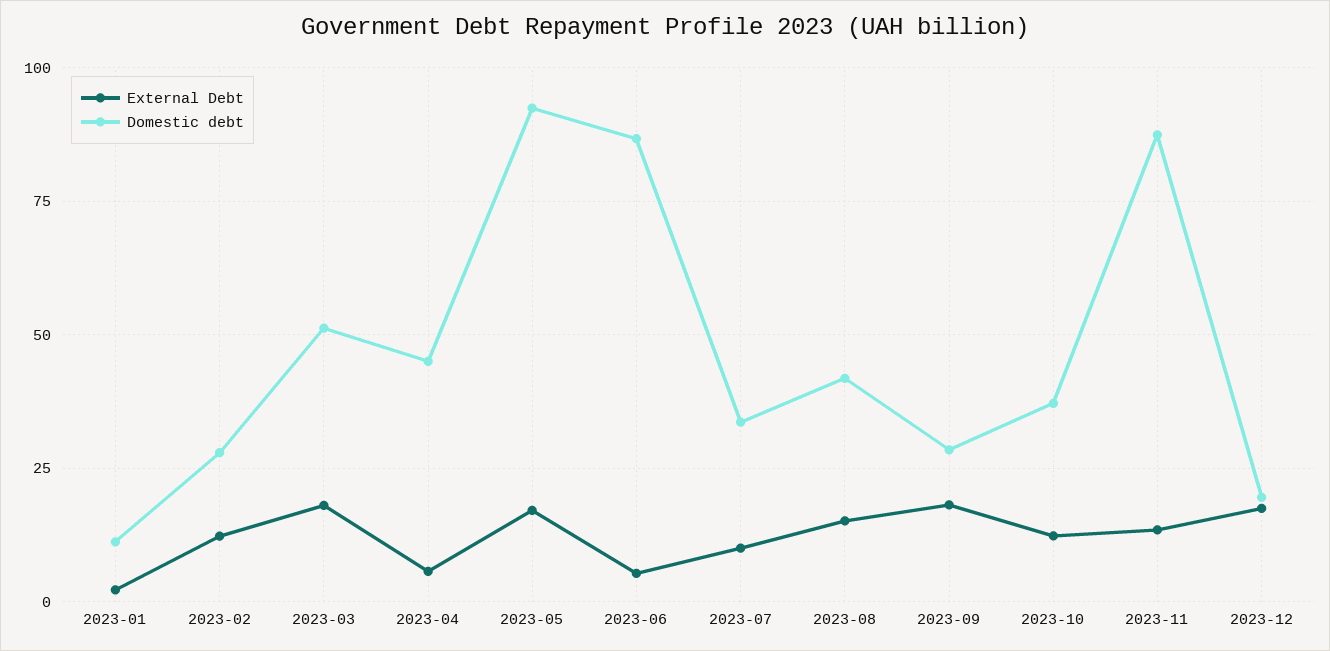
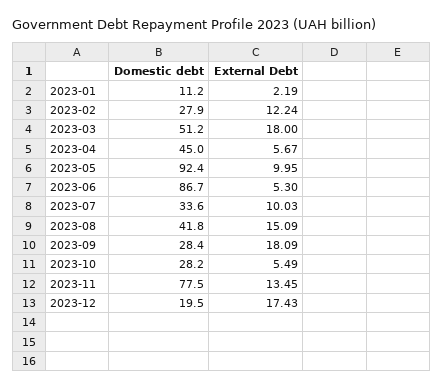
External Debt, 2023-05: 17.5 -> 9.95
External Debt, 2023-10: 12.5 -> 5.49
Domestic debt, 2023-10: 37.5 -> 28.2
Domestic debt, 2023-11: 87.5 -> 77.5

